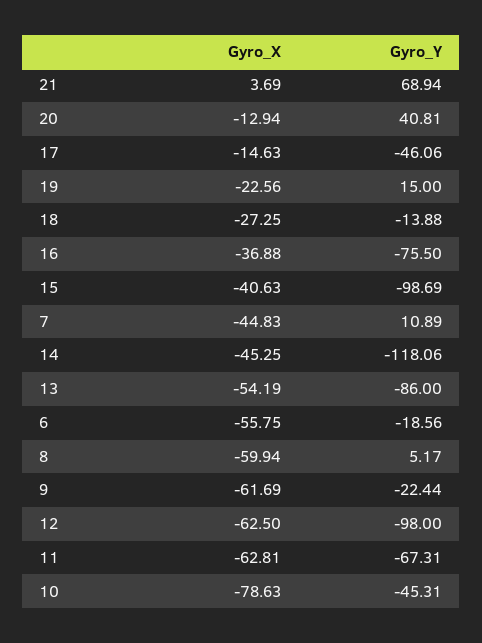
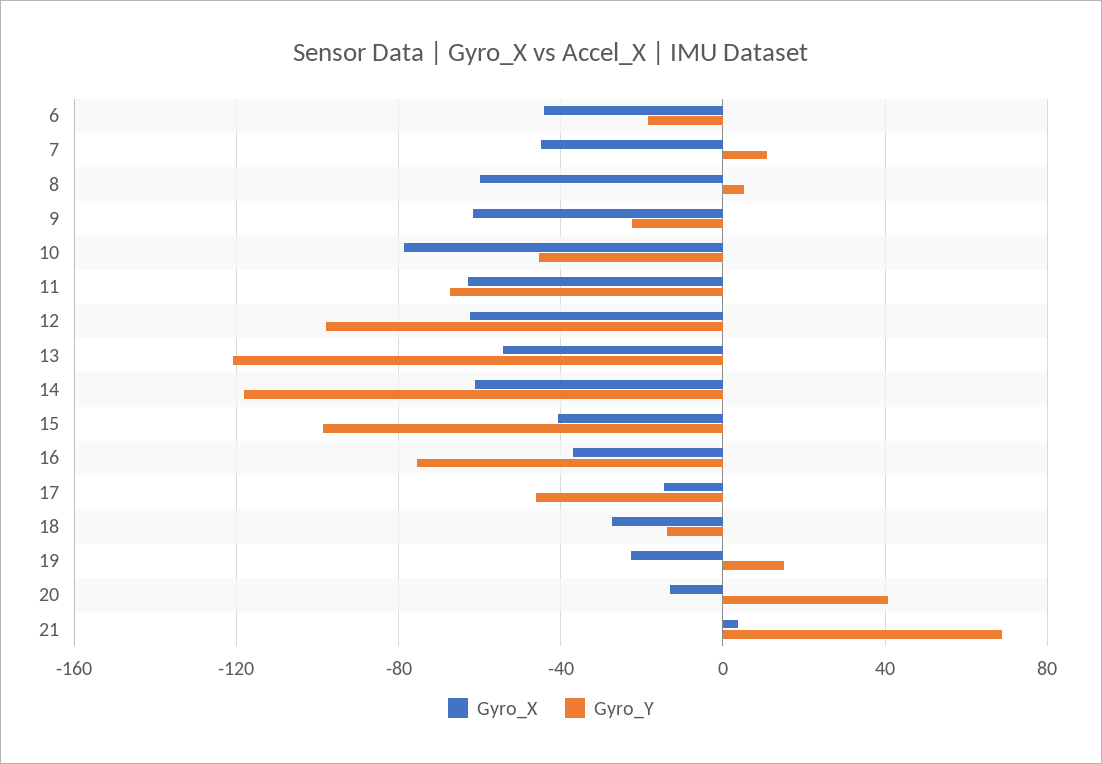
Gyro_X, 14: -45.25 -> -60
Gyro_Y, 13: -86 -> -120
Gyro_X, 6: -55.75 -> -45

